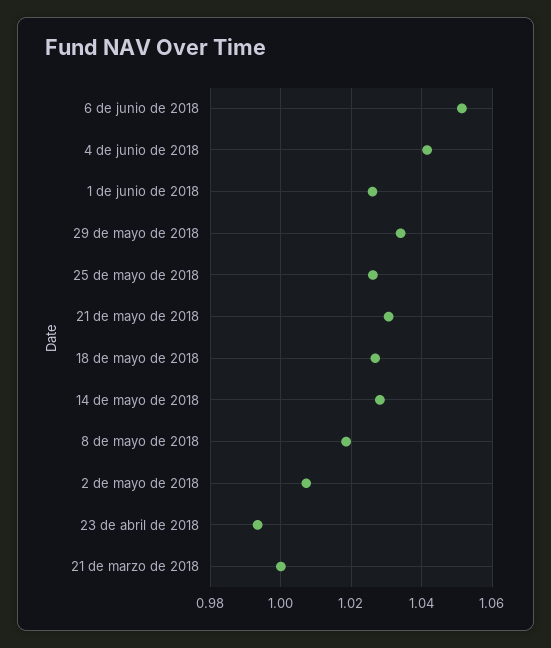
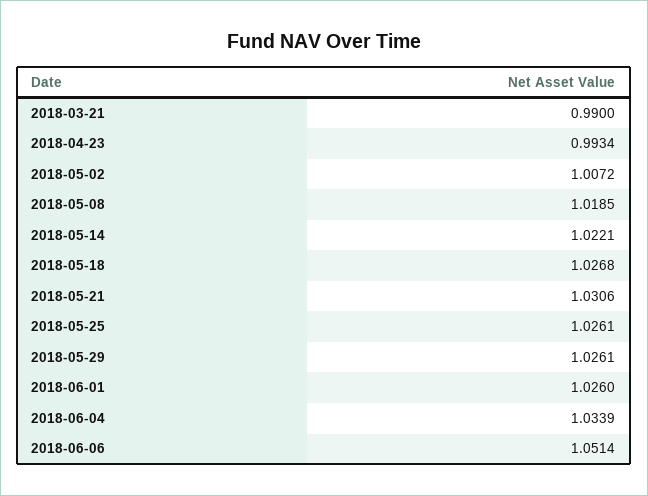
4 de junio de 2018: 1.042 -> 1.0339
29 de mayo de 2018: 1.034 -> 1.0261
14 de mayo de 2018: 1.028 -> 1.0221
21 de marzo de 2018: 1 -> 0.99

